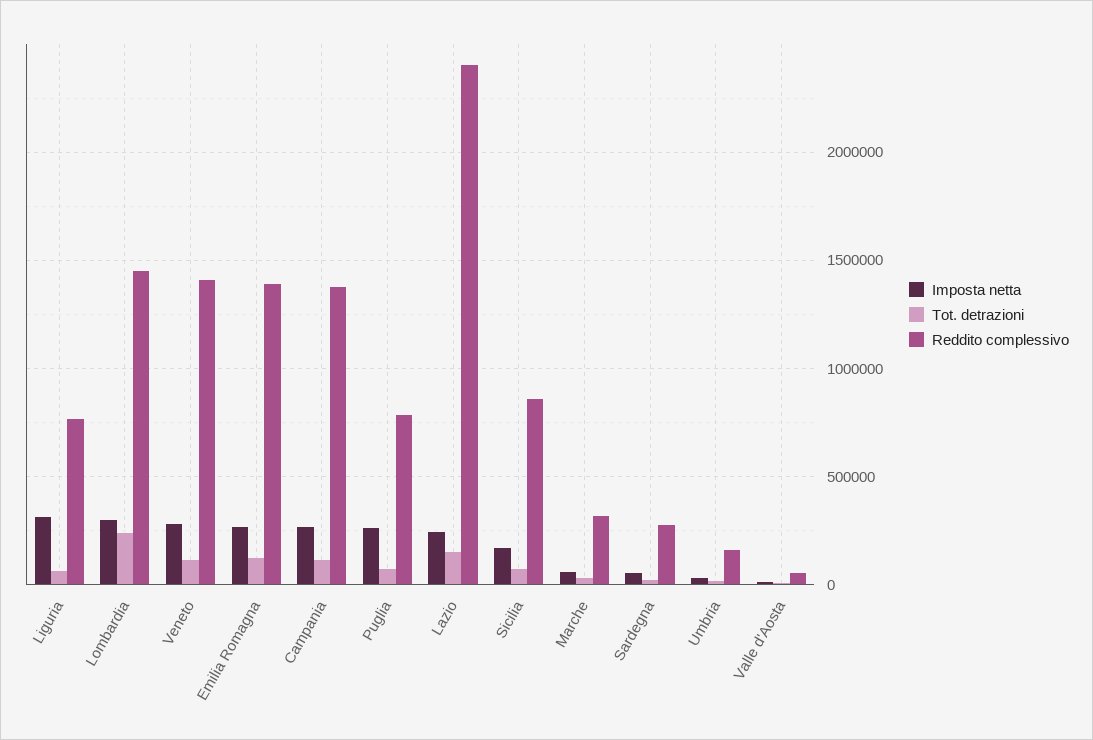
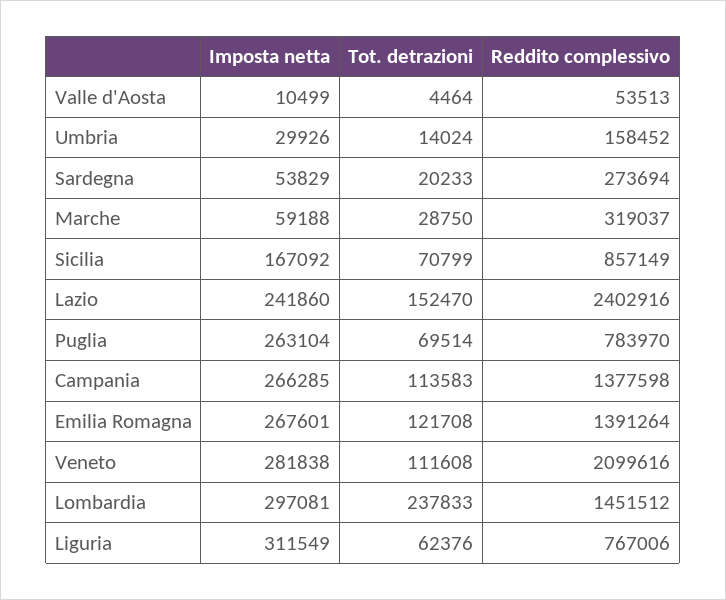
Reddito complessivo, Veneto: 1400000 -> 2099616

